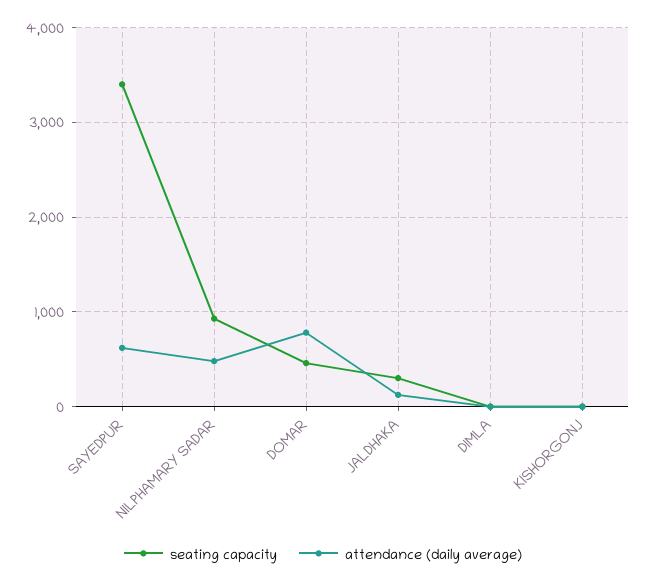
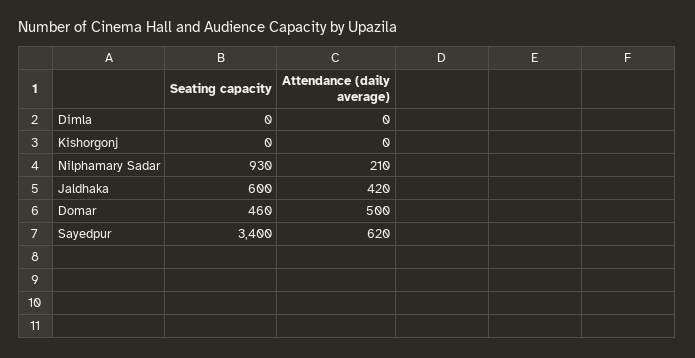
attendance (daily average), NILPHAMARY SADAR: 500 -> 210
attendance (daily average), DOMAR: 800 -> 500
seating capacity, JALDHAKA: 300 -> 600
attendance (daily average), JALDHAKA: 100 -> 420

